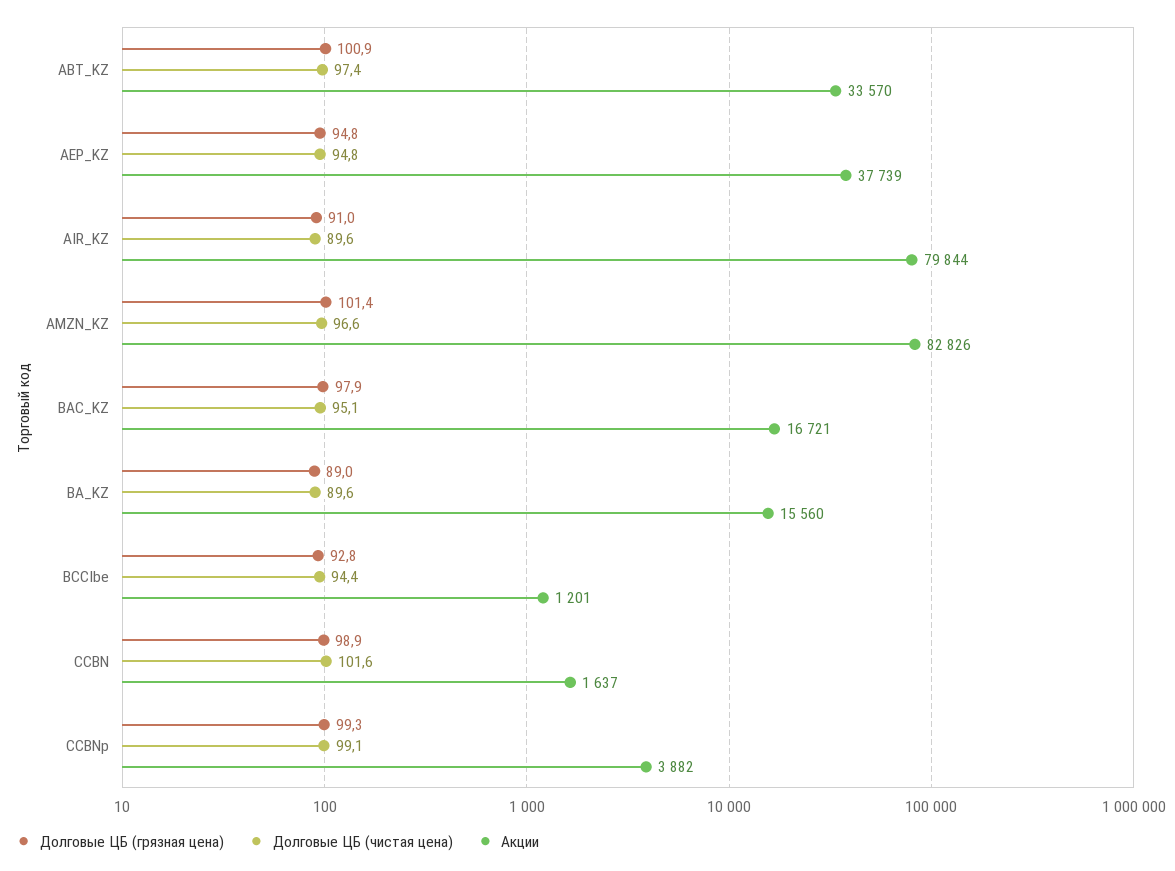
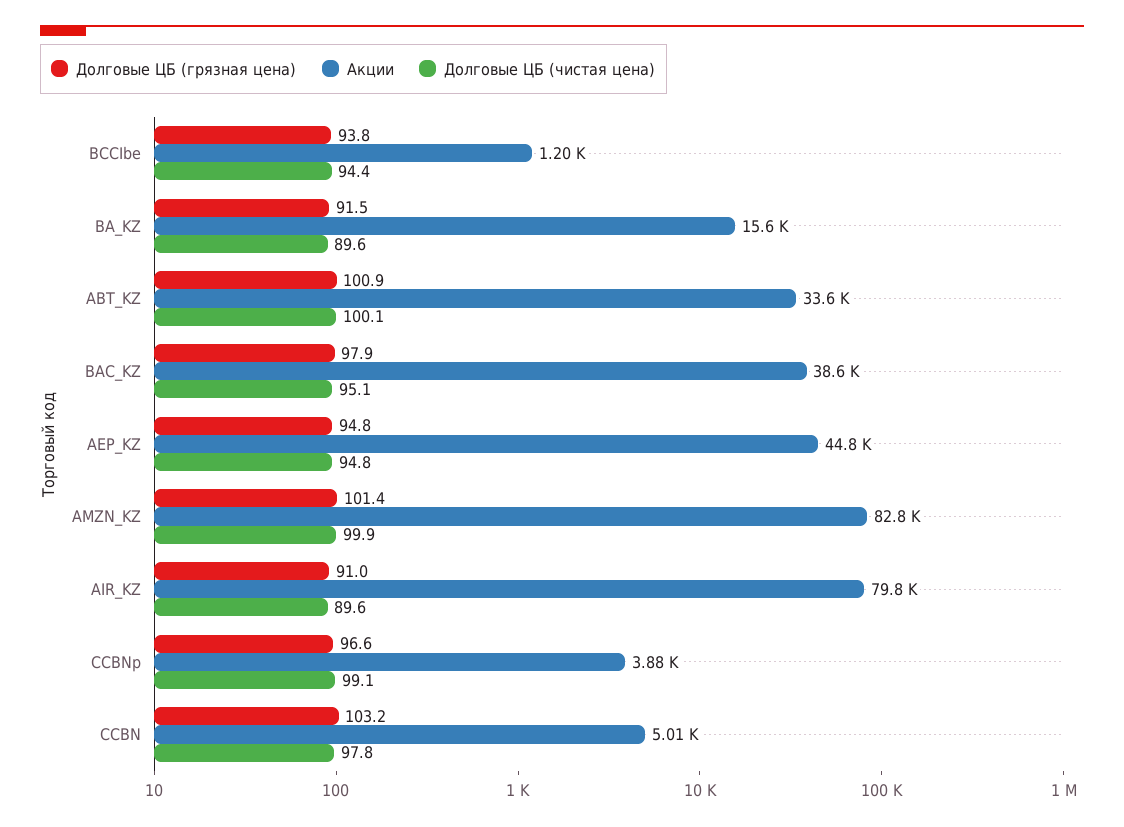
Долговые ЦБ (чистая цена), ABT_KZ: 97.4 -> 100.1
Акции, AEP_KZ: 37739 -> 44800
Долговые ЦБ (чистая цена), AMZN_KZ: 96.6 -> 99.9
Акции, BAC_KZ: 16721 -> 38600
Долговые ЦБ (грязная цена), BA_KZ: 89 -> 91.5
Долговые ЦБ (грязная цена), BCCIbe: 92.8 -> 93.8
Долговые ЦБ (грязная цена), CCBN: 98.9 -> 103.2
Долговые ЦБ (чистая цена), CCBN: 101.6 -> 97.8
Акции, CCBN: 1637 -> 5010
Долговые ЦБ (грязная цена), CCBNp: 99.3 -> 96.6

